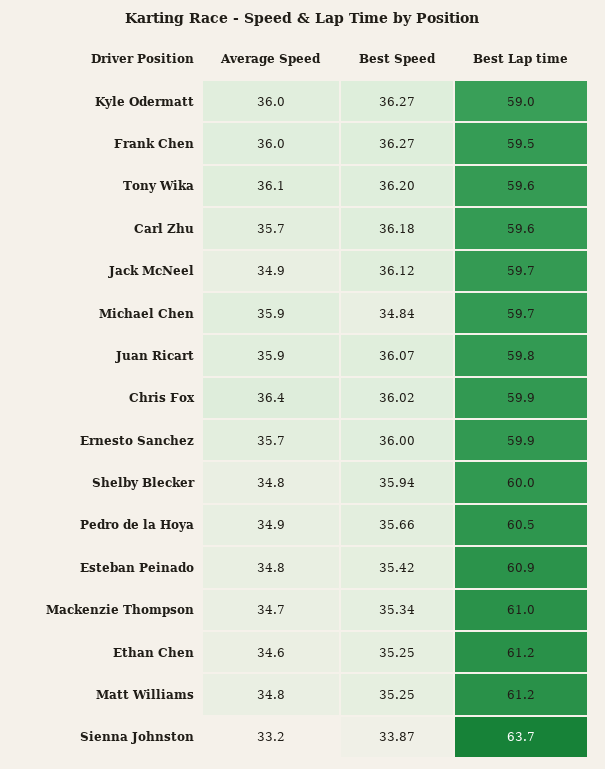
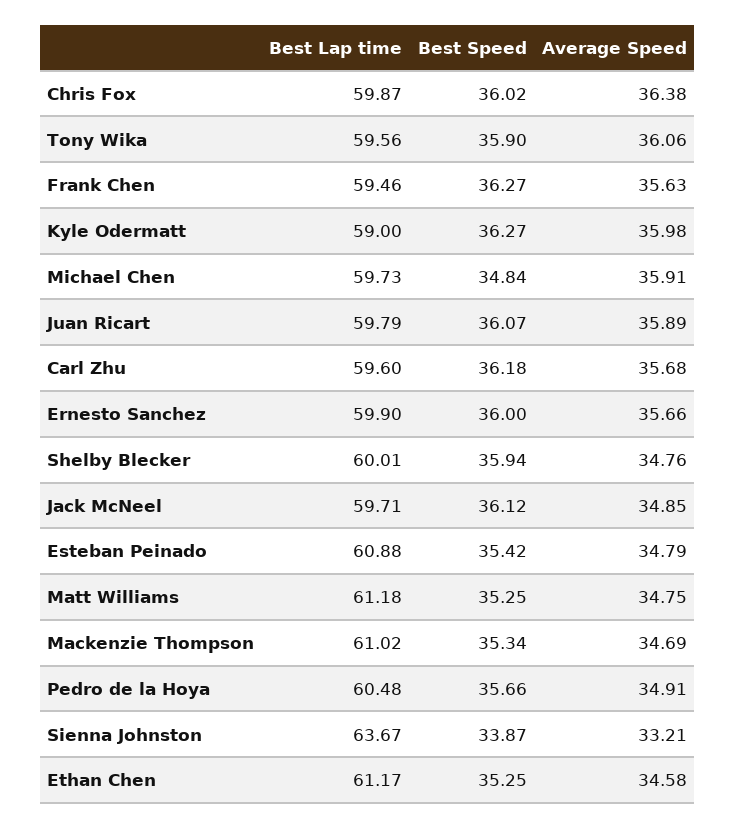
Average Speed, Frank Chen: 36 -> 35.63
Best Speed, Tony Wika: 36.2 -> 35.9

